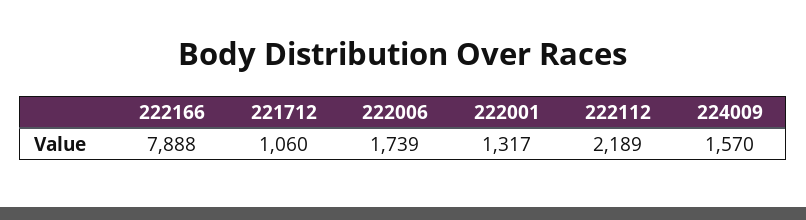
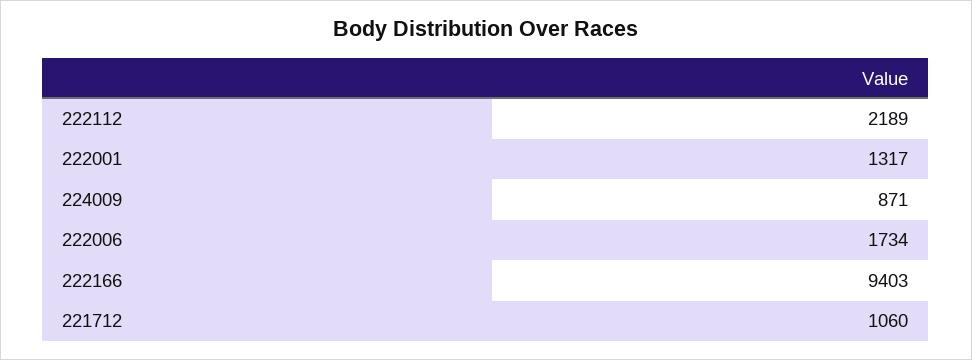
222166: 7888 -> 9403
222006: 1739 -> 1734
224009: 1570 -> 871

